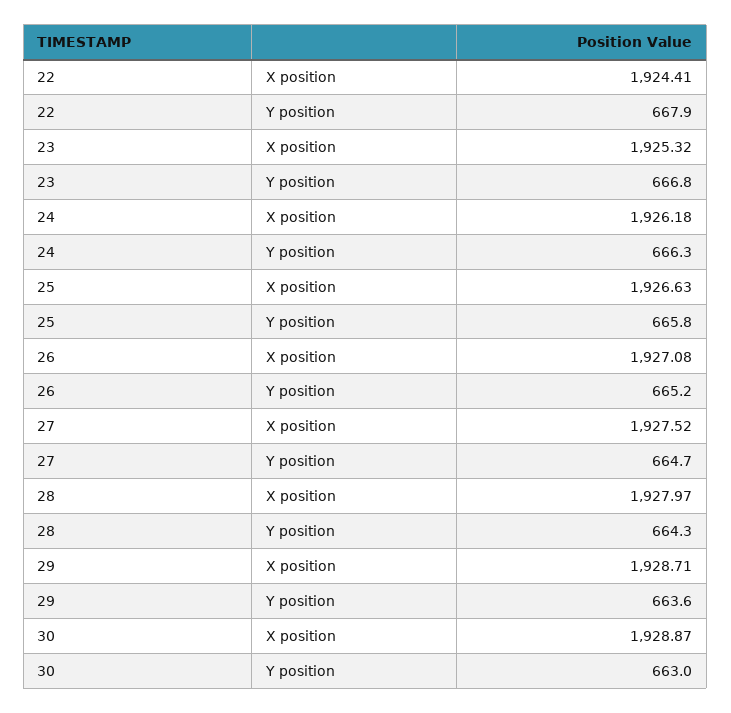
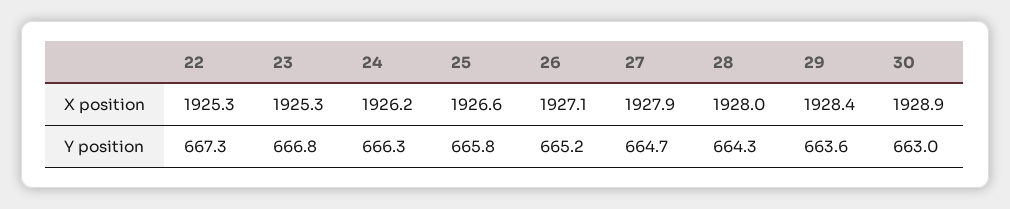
22, X position: 1924.41 -> 1925.3
22, Y position: 667.9 -> 667.3
27, X position: 1927.52 -> 1927.9
29, X position: 1928.71 -> 1928.4

